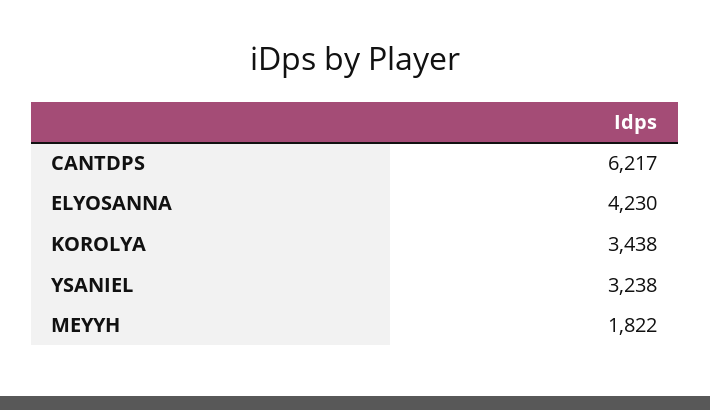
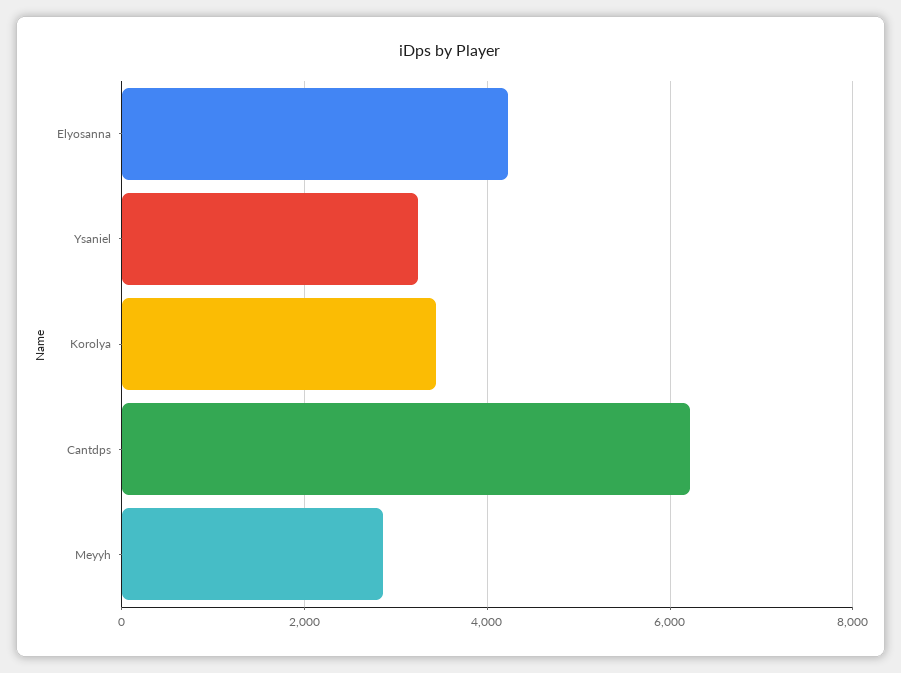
MEYYH: 1822 -> 2800

